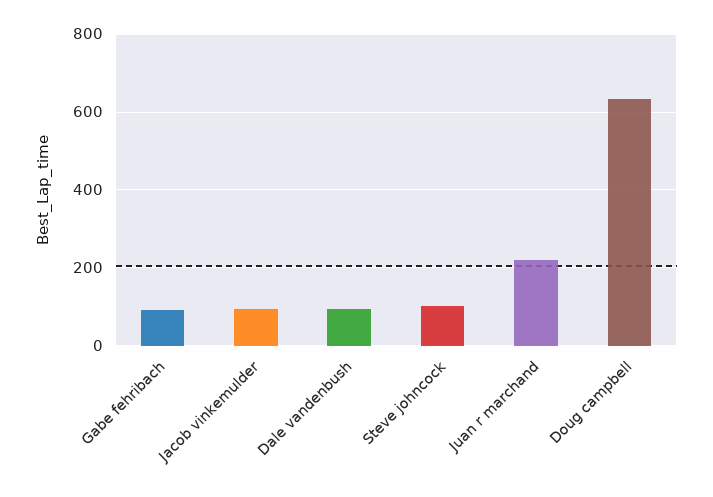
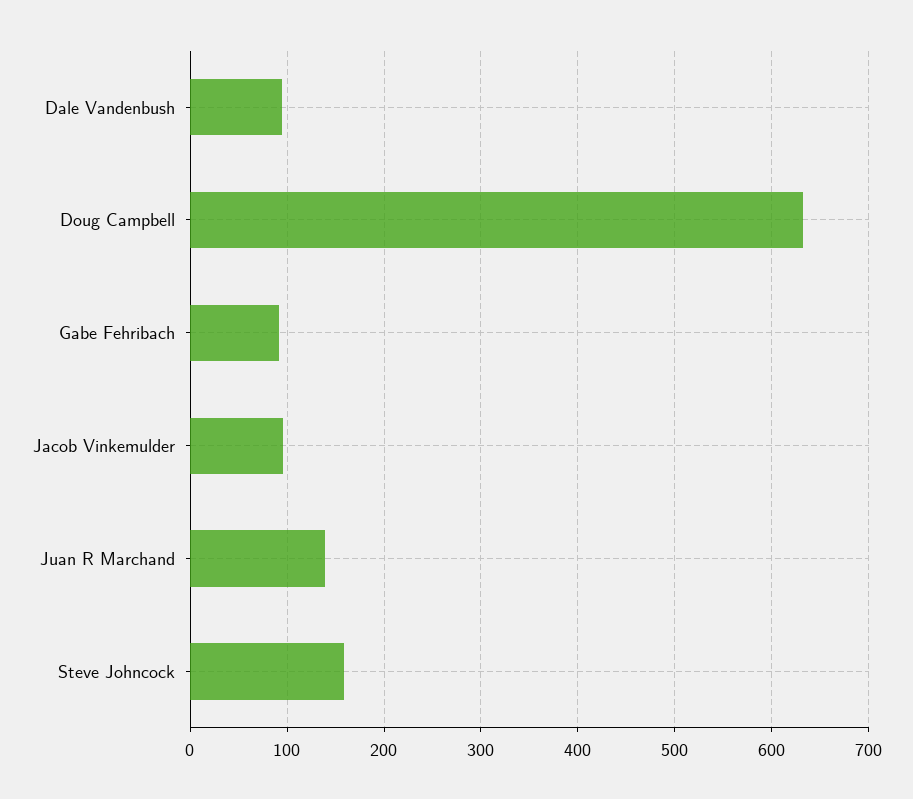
Steve johncock: 100 -> 160
Juan r marchand: 220 -> 140

